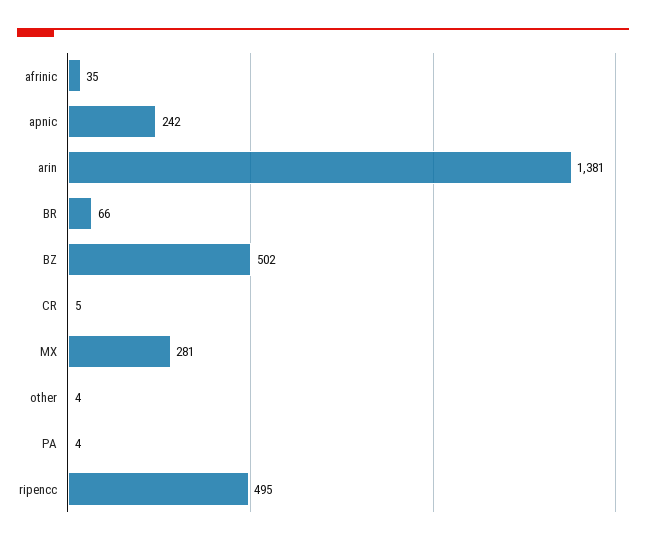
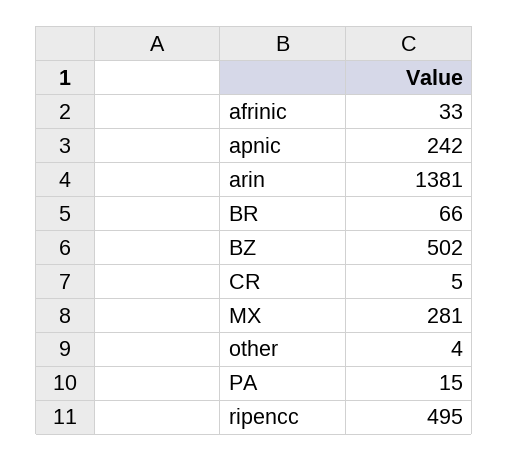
afrinic: 35 -> 33
PA: 4 -> 15

